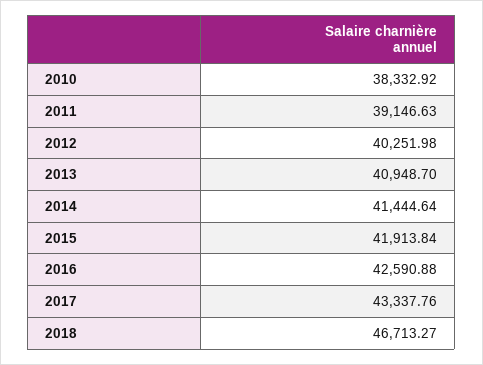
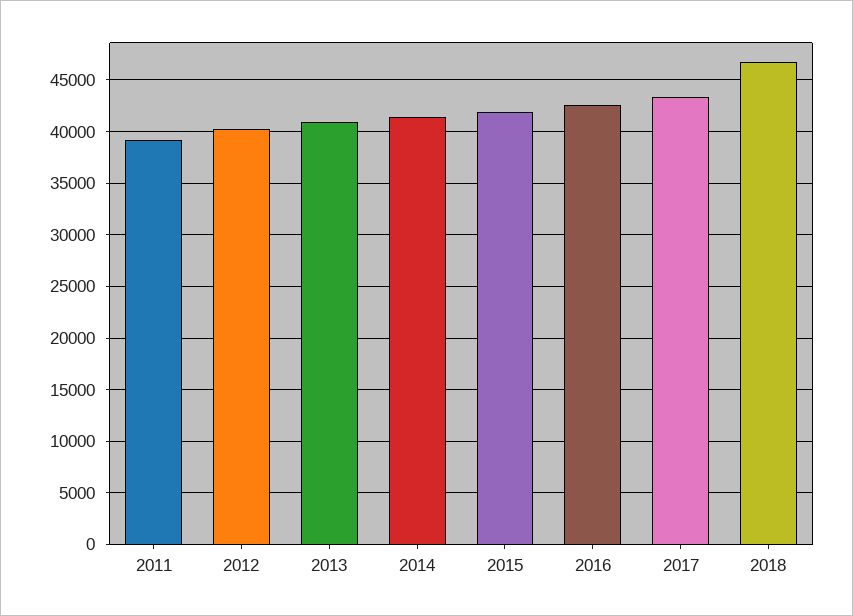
2010: 38332.92 -> none

